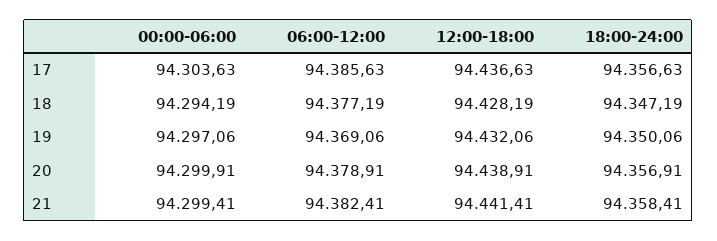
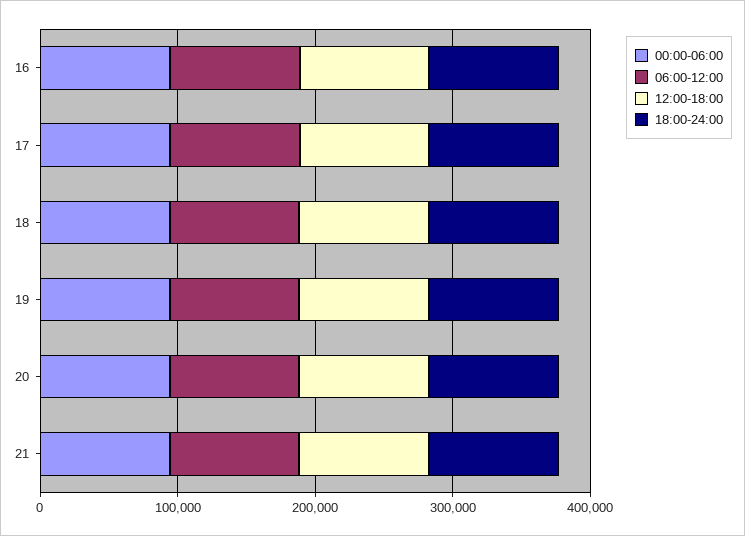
00:00-06:00, 16: none -> 100000
06:00-12:00, 16: none -> 100000
12:00-18:00, 16: none -> 100000
18:00-24:00, 16: none -> 100000

